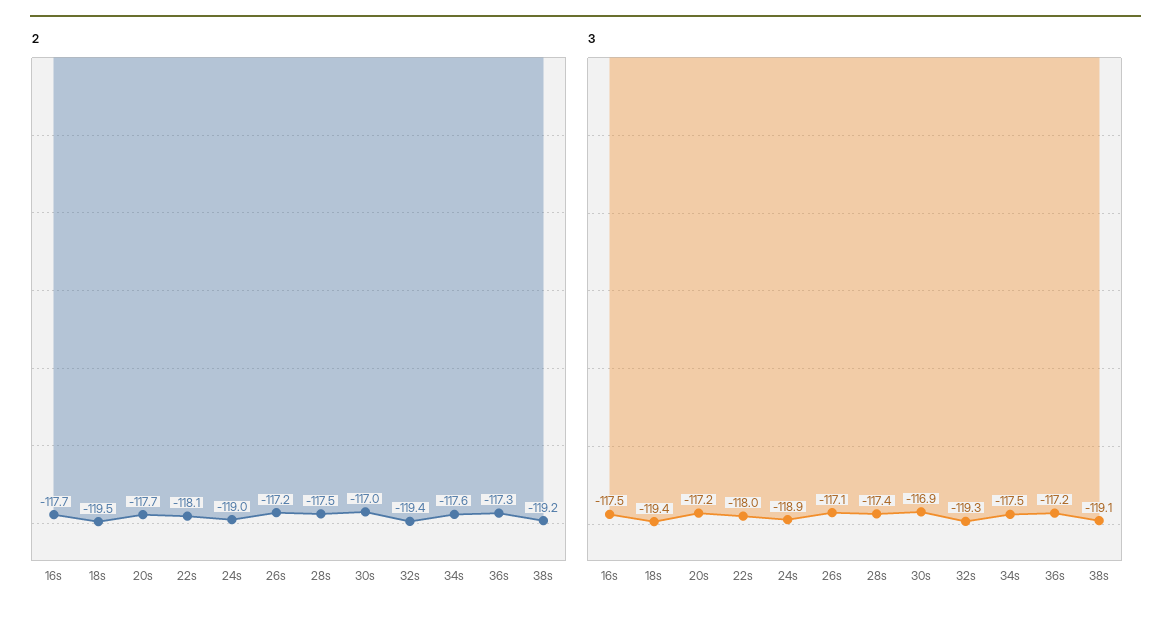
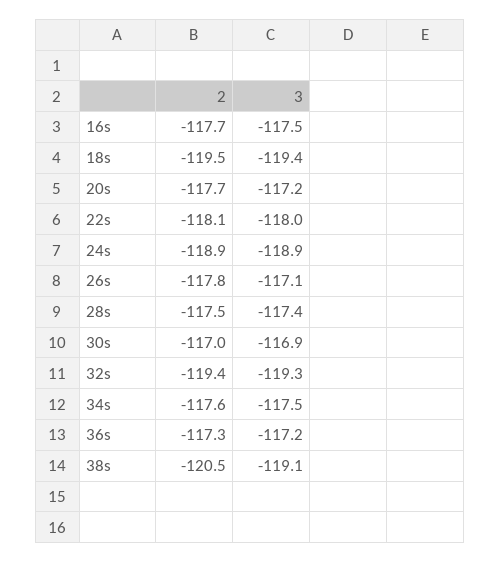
2, 24s: -119 -> -118.9
2, 26s: -117.2 -> -117.8
2, 38s: -119.2 -> -120.5

